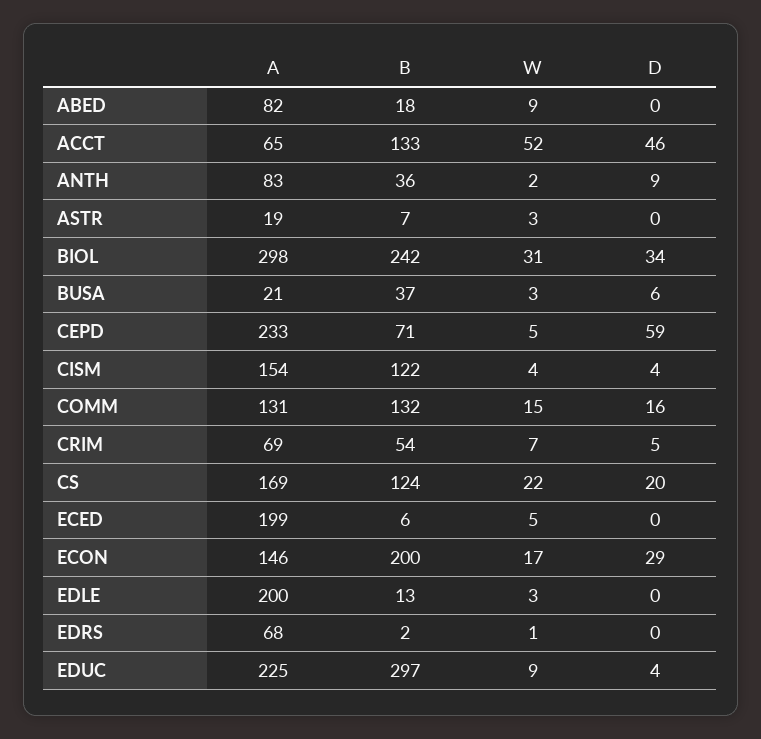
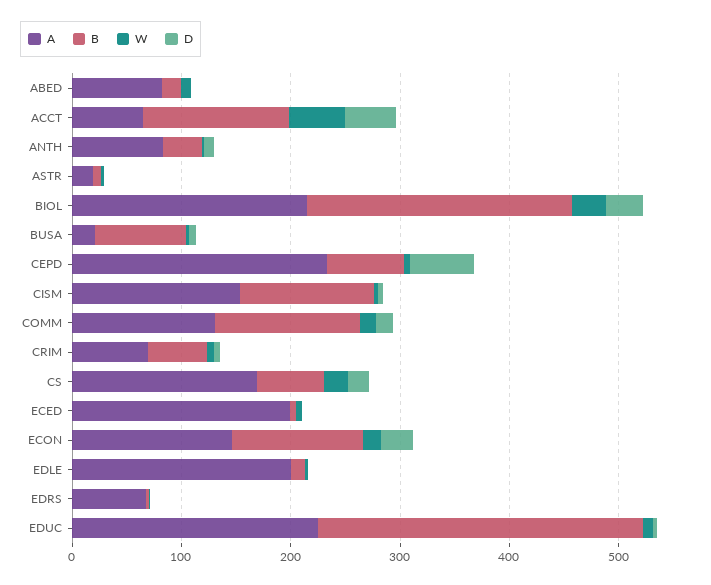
A, BIOL: 298 -> 220
B, BUSA: 37 -> 80
B, CS: 124 -> 60
B, ECON: 200 -> 120

